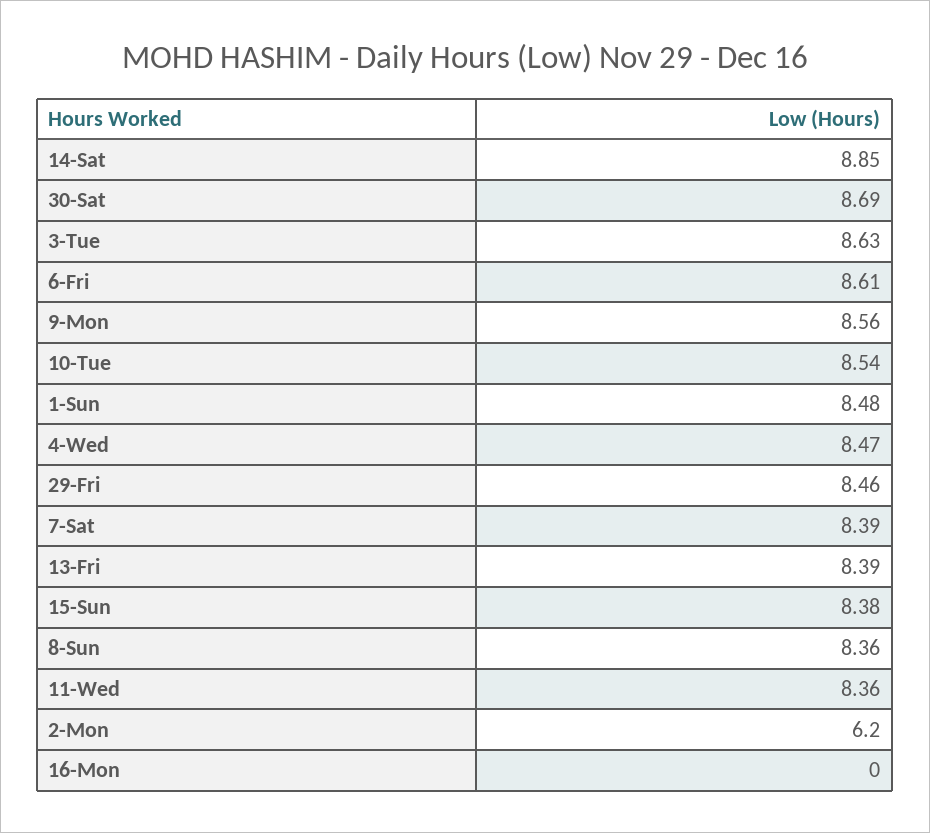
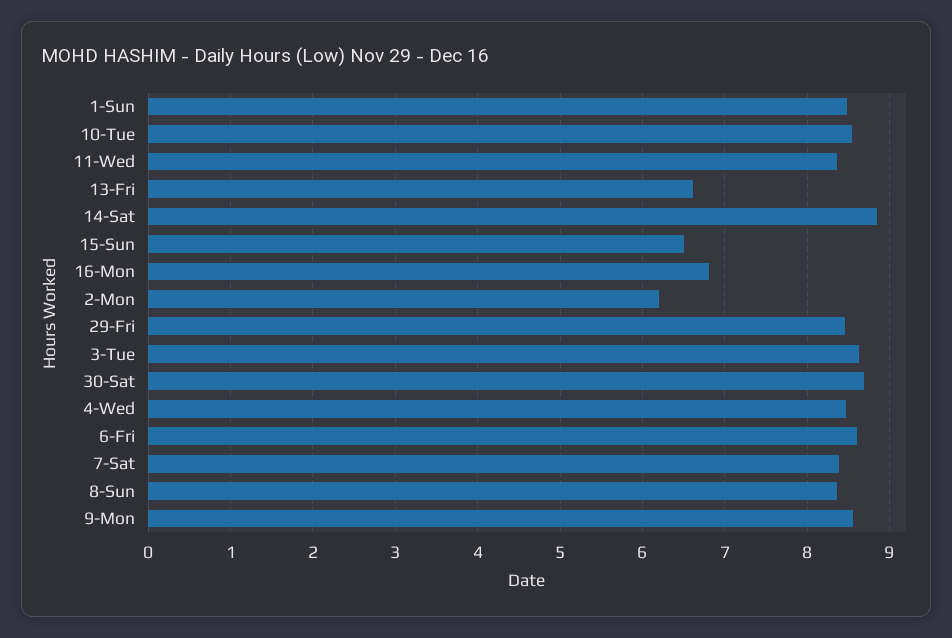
13-Fri: 8.39 -> 6.6
15-Sun: 8.38 -> 6.5
16-Mon: 0 -> 6.8

